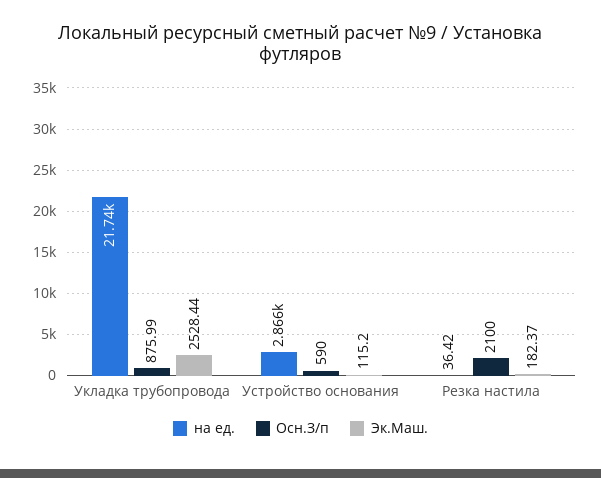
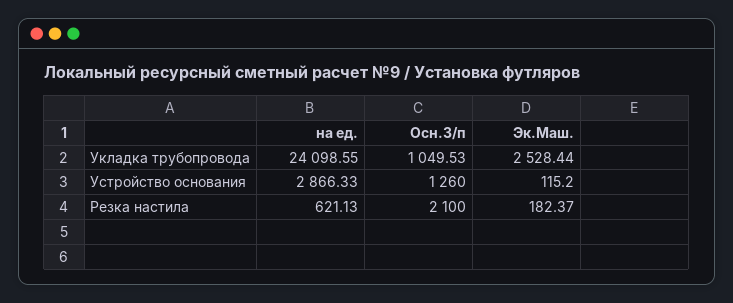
на ед., Укладка трубопровода: 21740 -> 24098.55
Осн.З/п, Укладка трубопровода: 875.99 -> 1049.53
Осн.З/п, Устройство основания: 590 -> 1260
на ед., Резка настила: 36.42 -> 621.13

